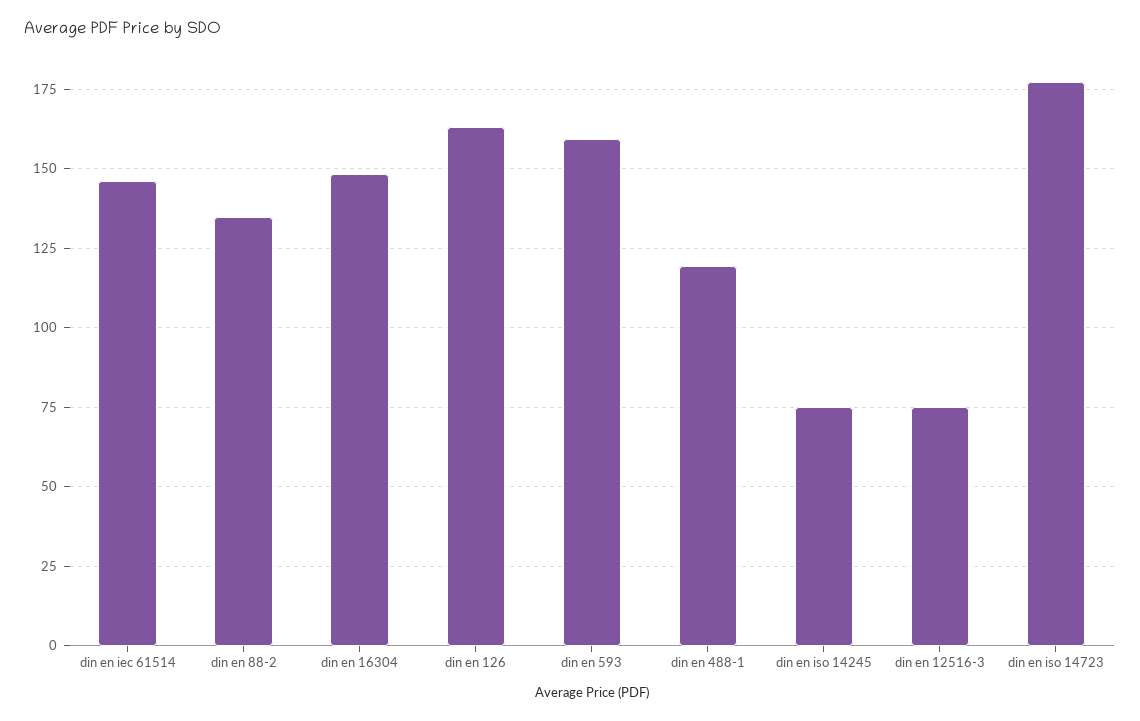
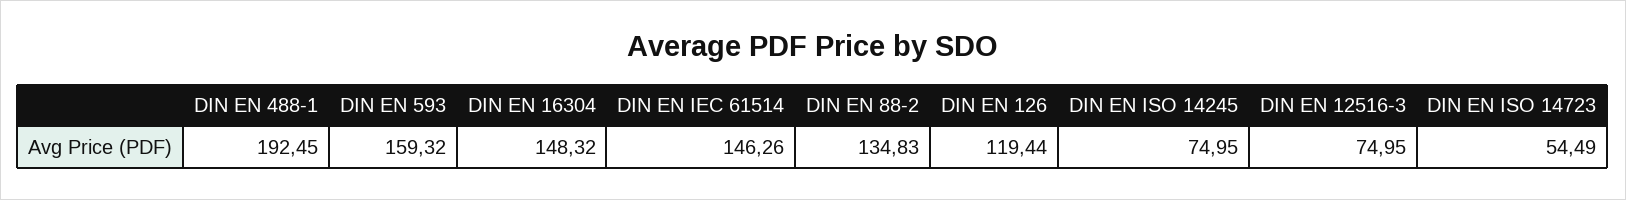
din en 126: 162.5 -> 119.44
din en 488-1: 120 -> 192.45
din en iso 14723: 177.5 -> 54.49

